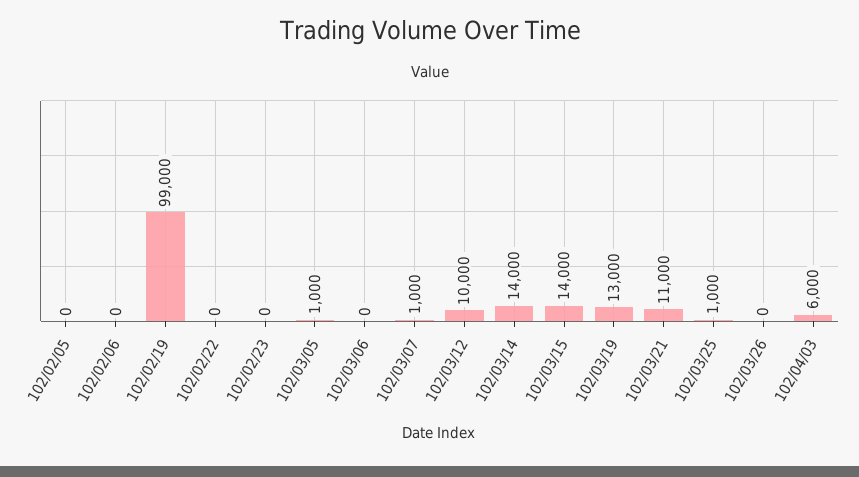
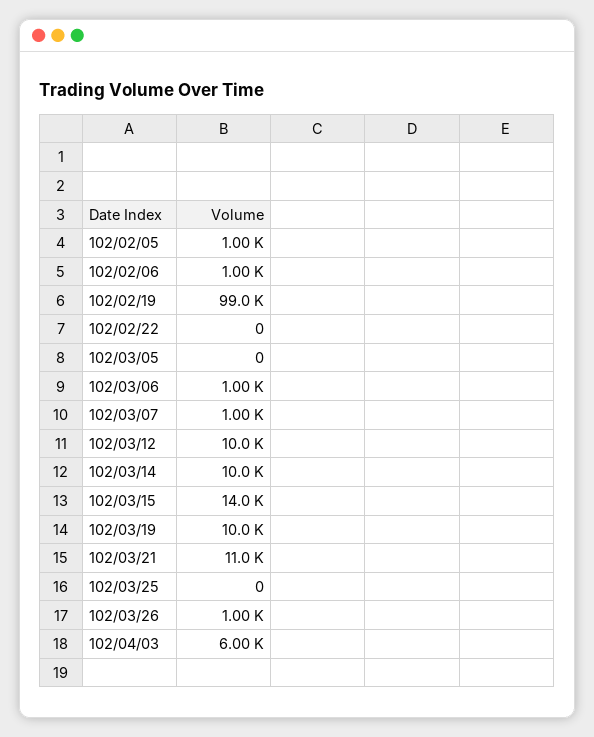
102/02/05: 0 -> 1000
102/02/06: 0 -> 1000
102/02/23: 0 -> none
102/03/05: 1000 -> 0
102/03/06: 0 -> 1000
102/03/14: 14000 -> 10000
102/03/19: 13000 -> 10000
102/03/25: 1000 -> 0
102/03/26: 0 -> 1000

